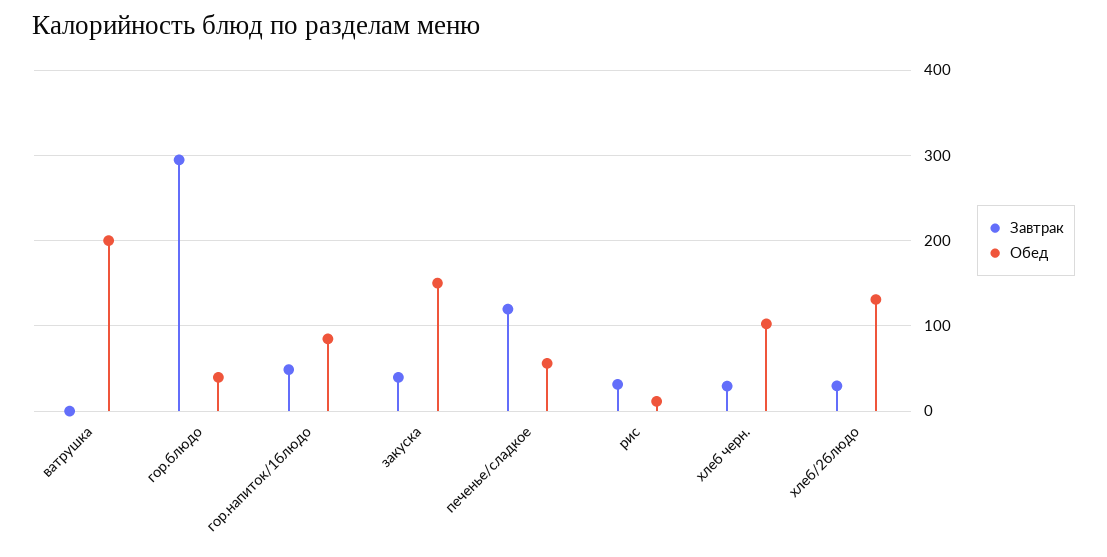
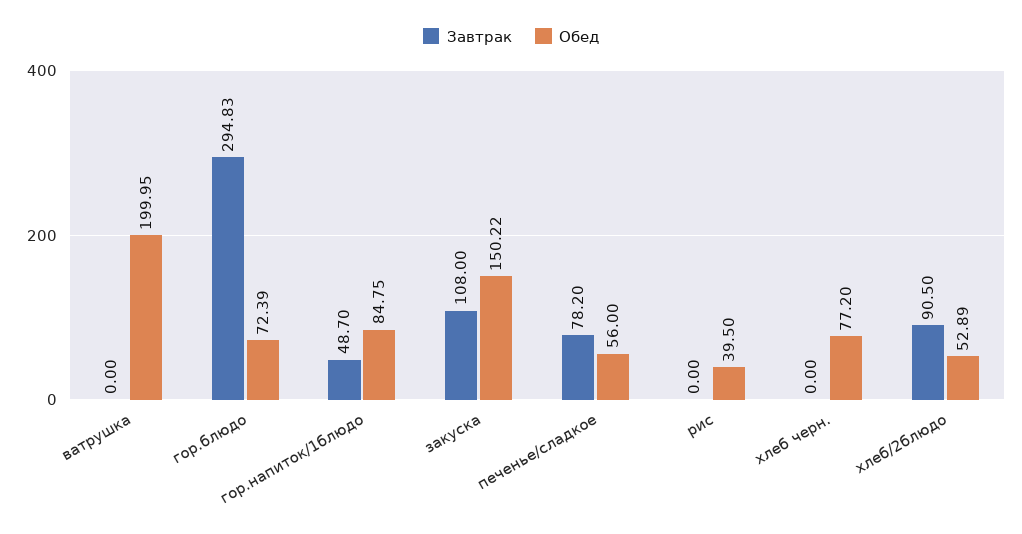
Обед, гор.блюдо: 40 -> 72.39
Завтрак, закуска: 40 -> 108
Завтрак, печенье/сладкое: 120 -> 78.2
Завтрак, рис: 30 -> 0
Обед, рис: 10 -> 39.5
Завтрак, хлеб черн.: 30 -> 0
Обед, хлеб черн.: 100 -> 77.2
Завтрак, хлеб/2блюдо: 30 -> 90.5
Обед, хлеб/2блюдо: 130 -> 52.89

